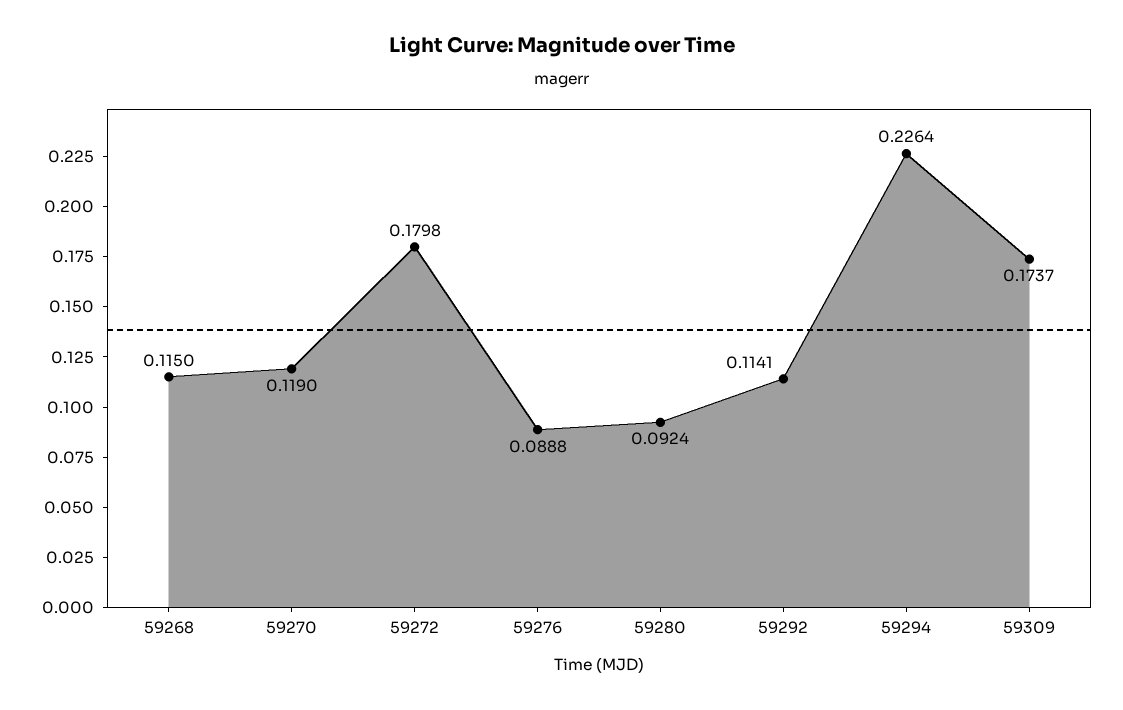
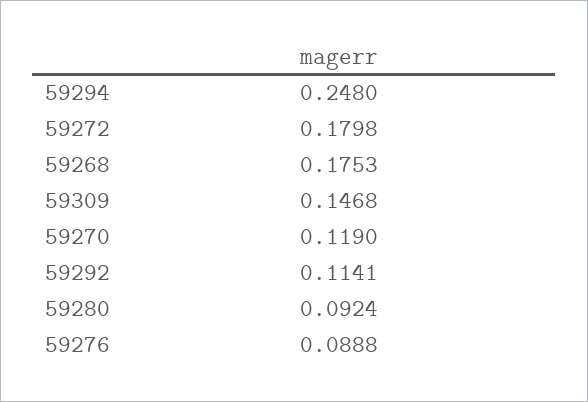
59268: 0.115 -> 0.1753
59294: 0.2264 -> 0.248
59309: 0.1737 -> 0.1468

